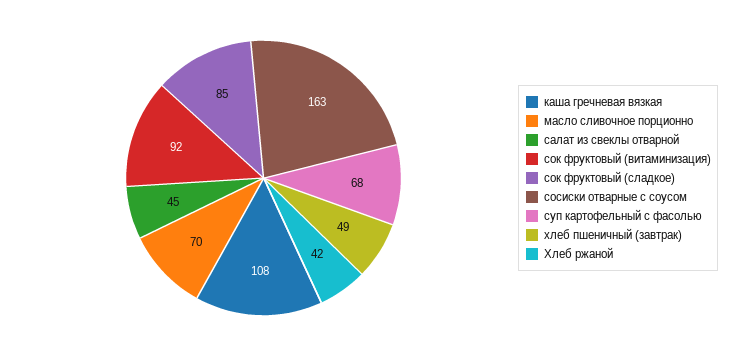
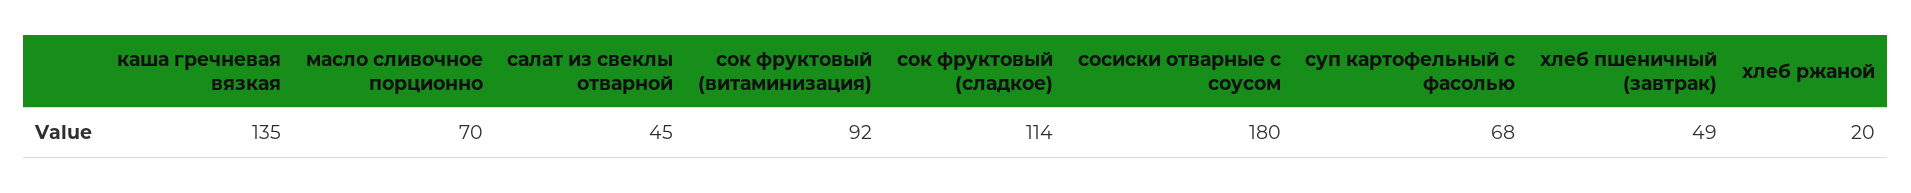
каша гречневая вязкая: 108 -> 135
сок фруктовый (сладкое): 85 -> 114
сосиски отварные с соусом: 163 -> 180
Хлеб ржаной: 42 -> 20

